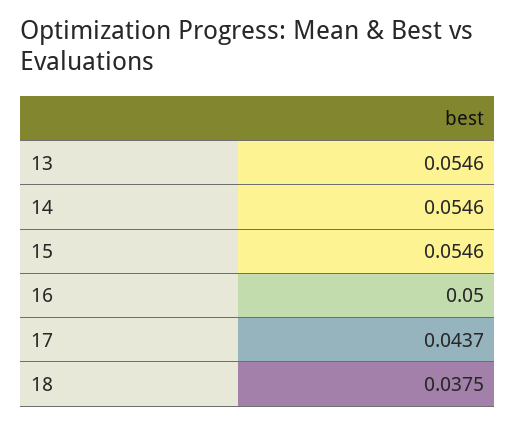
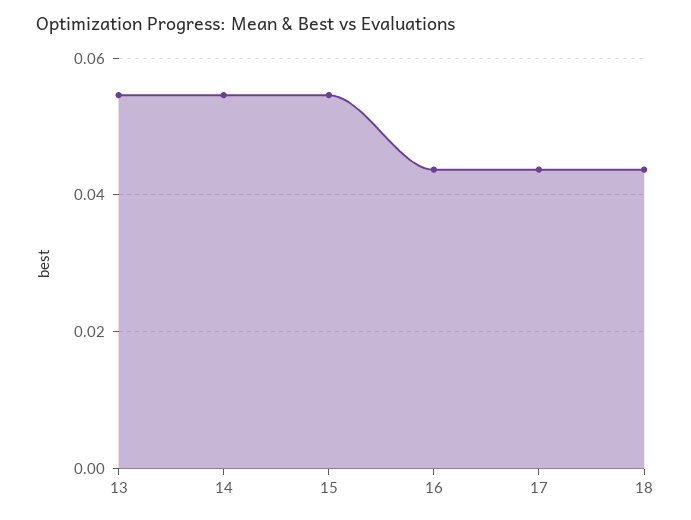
16: 0.05 -> 0.044
18: 0.0375 -> 0.044

